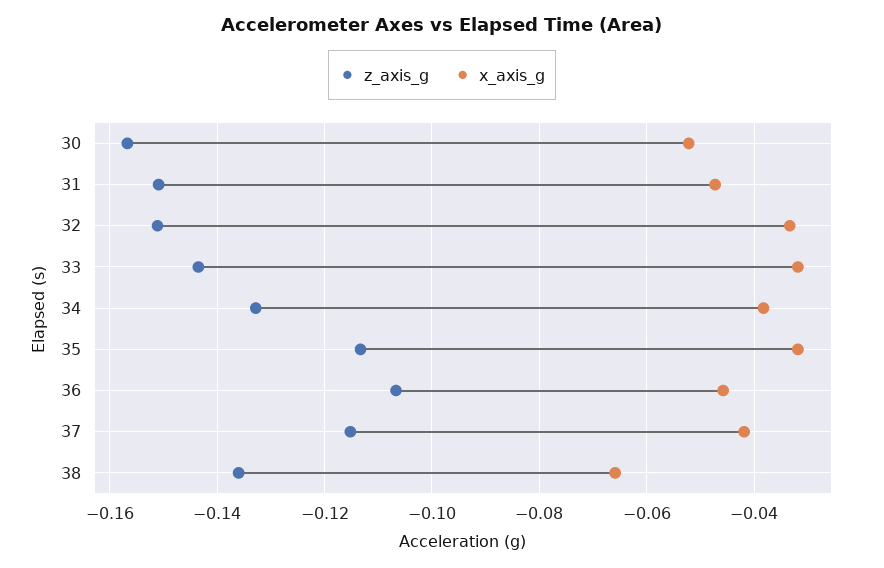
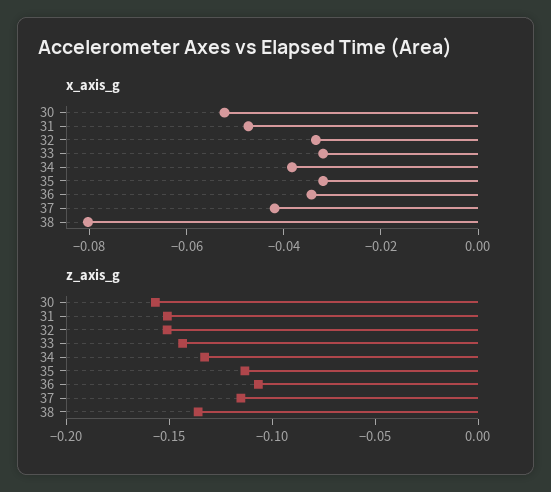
x_axis_g, 36: -0.046 -> -0.035
x_axis_g, 38: -0.066 -> -0.08

